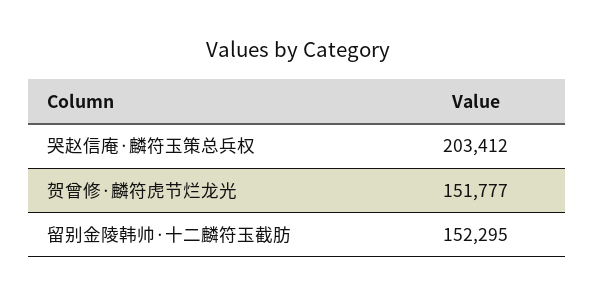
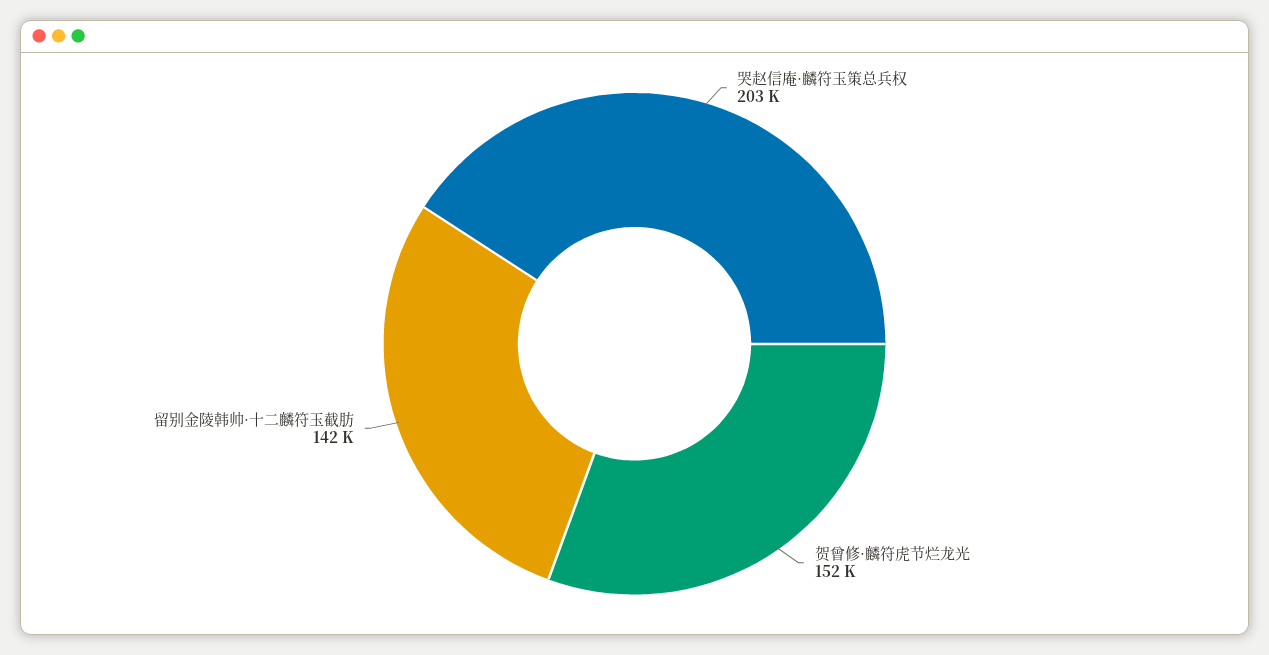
留别金陵韩帅·十二麟符玉截肪: 152295 -> 142000

